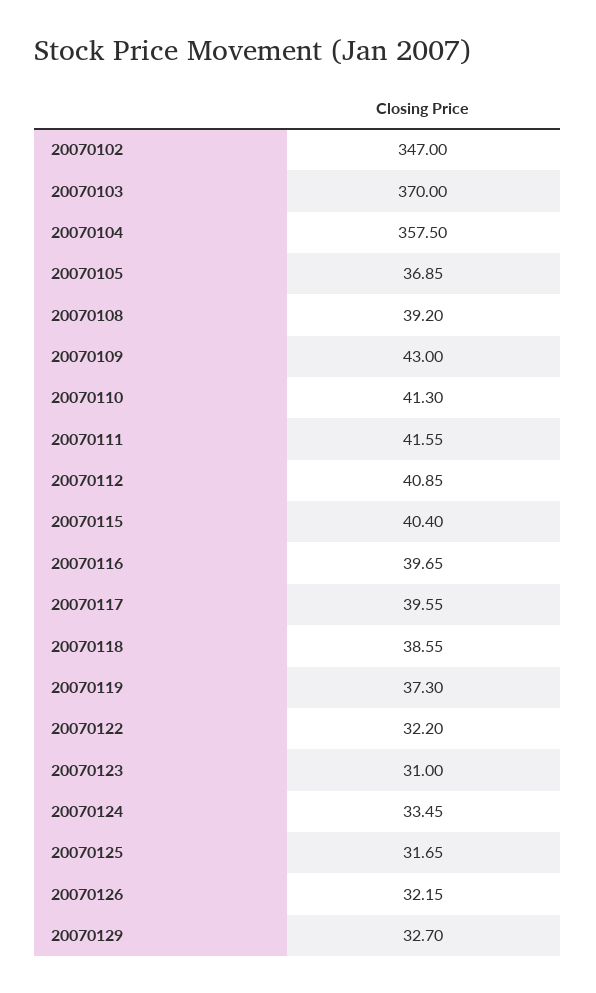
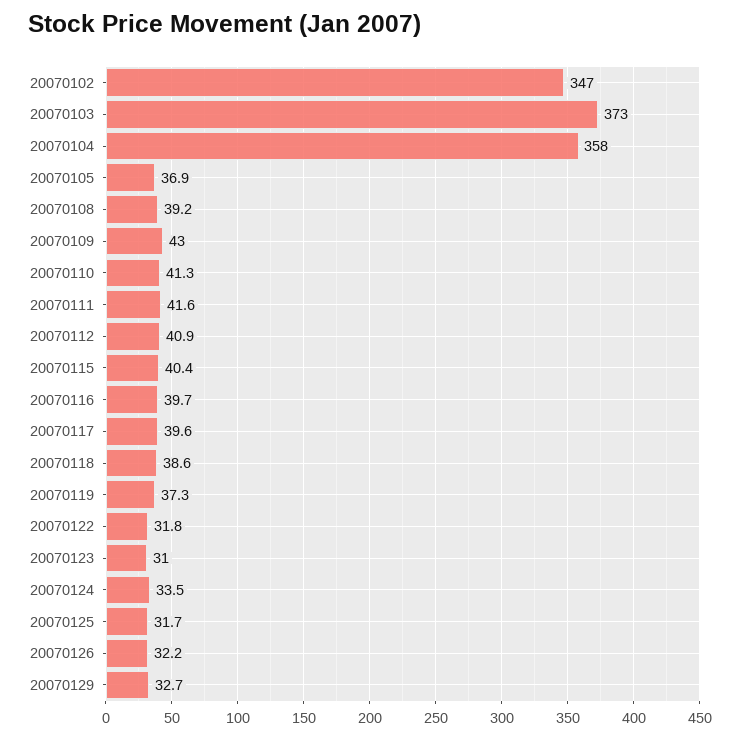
20070103: 370 -> 373
20070104: 357.5 -> 358
20070122: 32.2 -> 31.8

